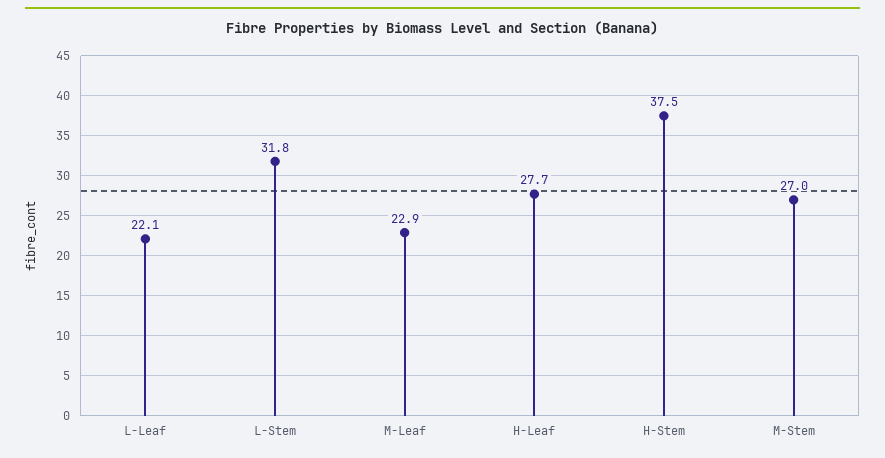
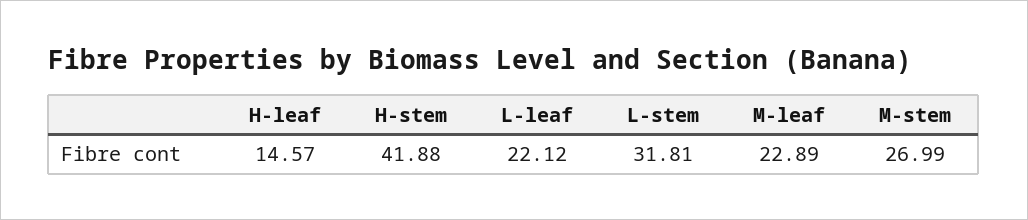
H-Leaf: 27.7 -> 14.57
H-Stem: 37.5 -> 41.88

